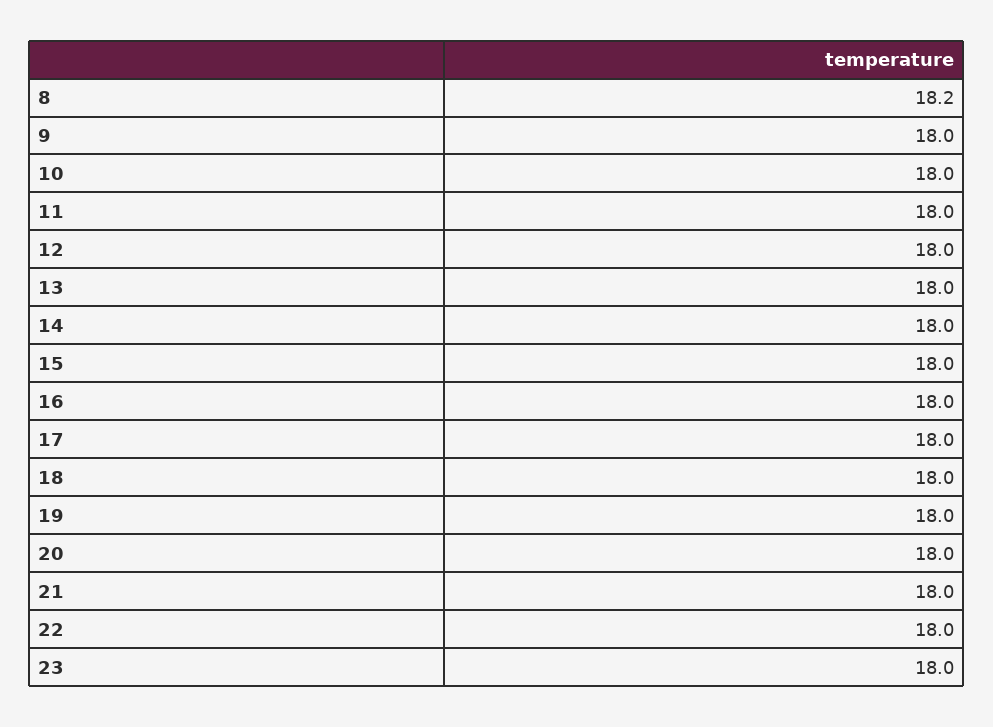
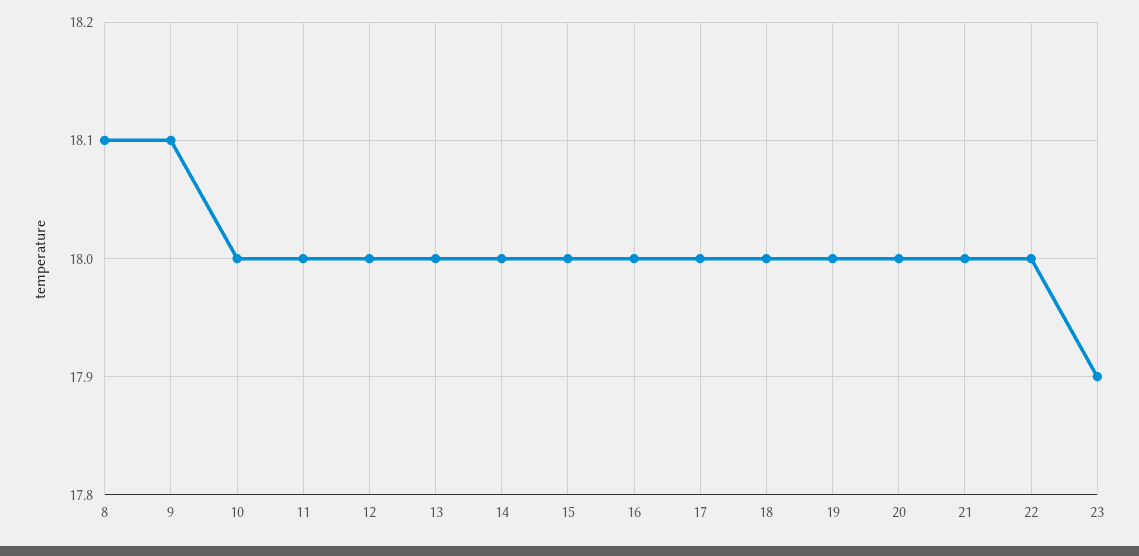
8: 18.2 -> 18.1
9: 18 -> 18.1
23: 18 -> 17.9

